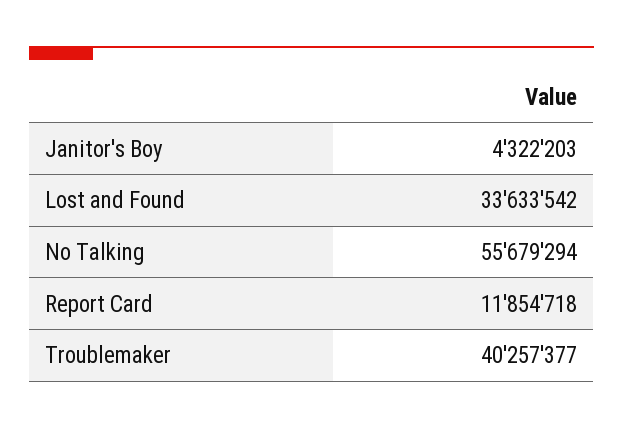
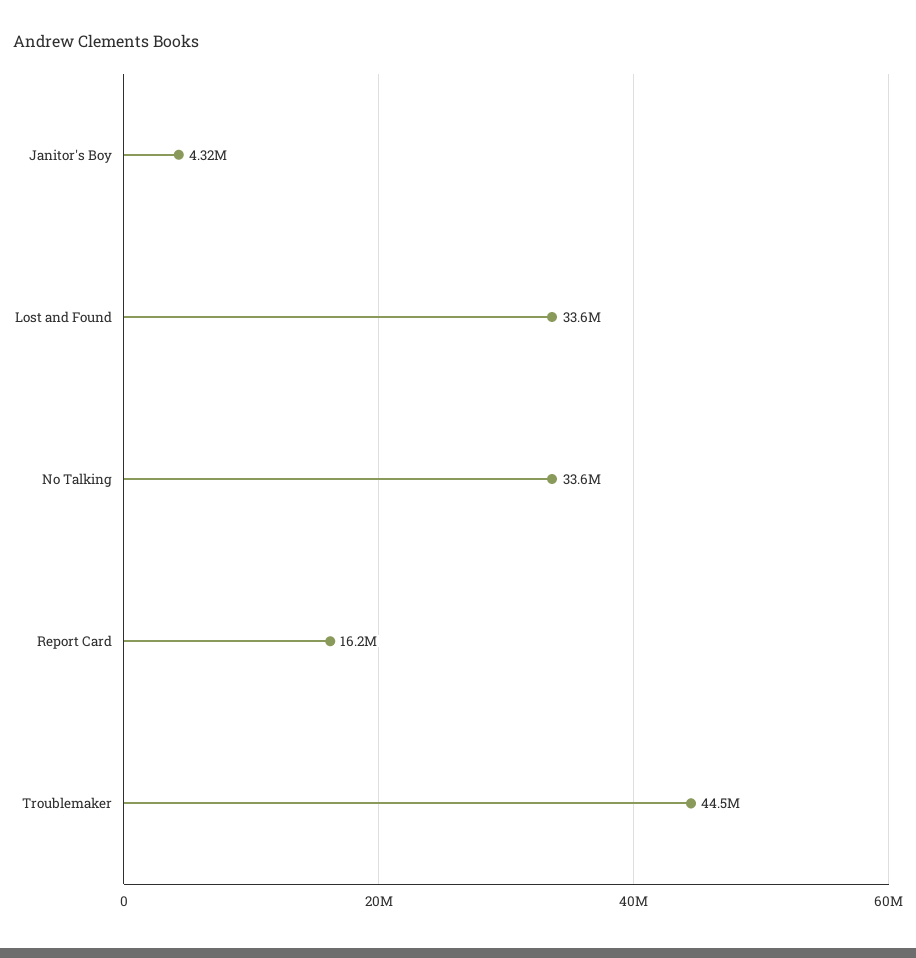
No Talking: 55679294 -> 33600000
Report Card: 11854718 -> 16200000
Troublemaker: 40257377 -> 44500000

